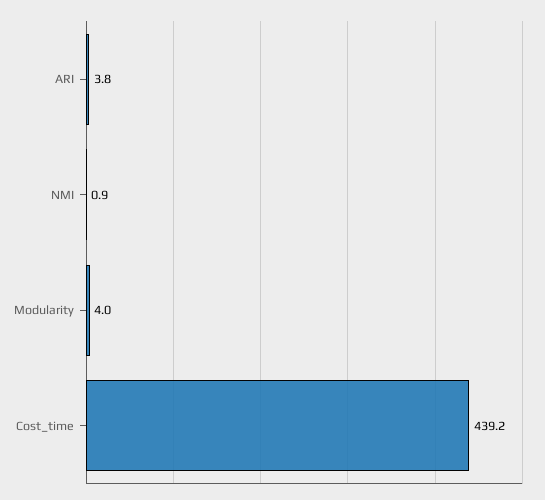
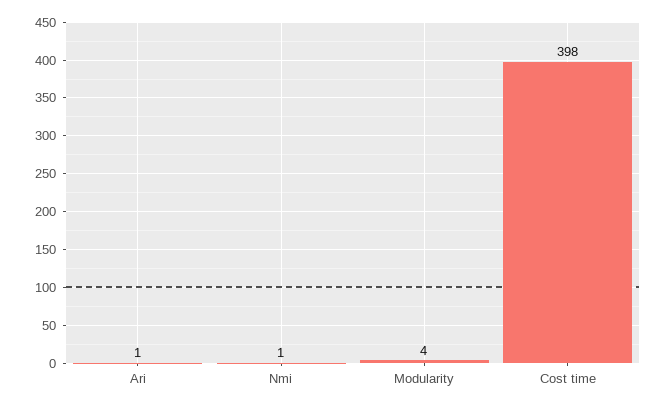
ARI: 3.8 -> 1
Cost_time: 439.2 -> 398

